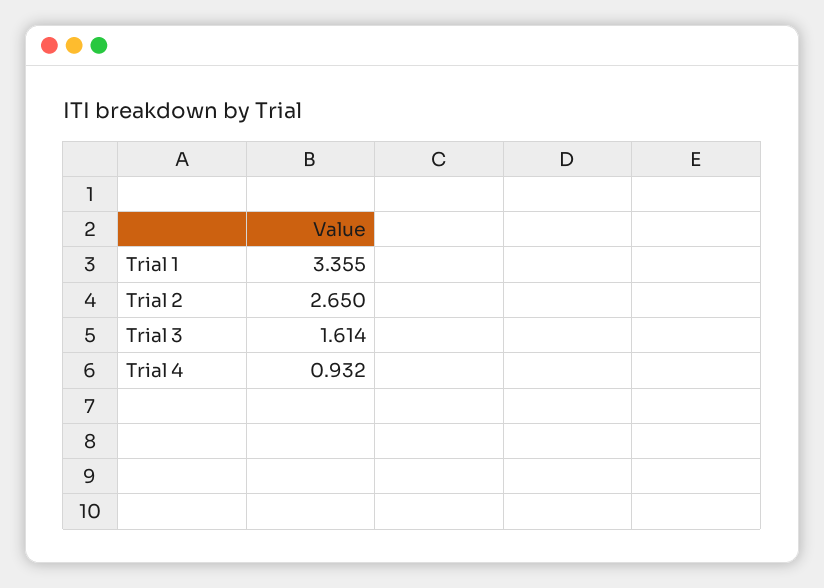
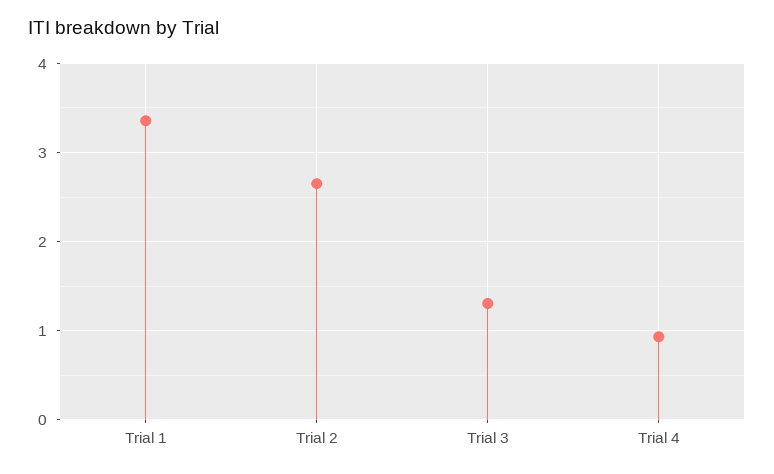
Trial 3: 1.614 -> 1.3

